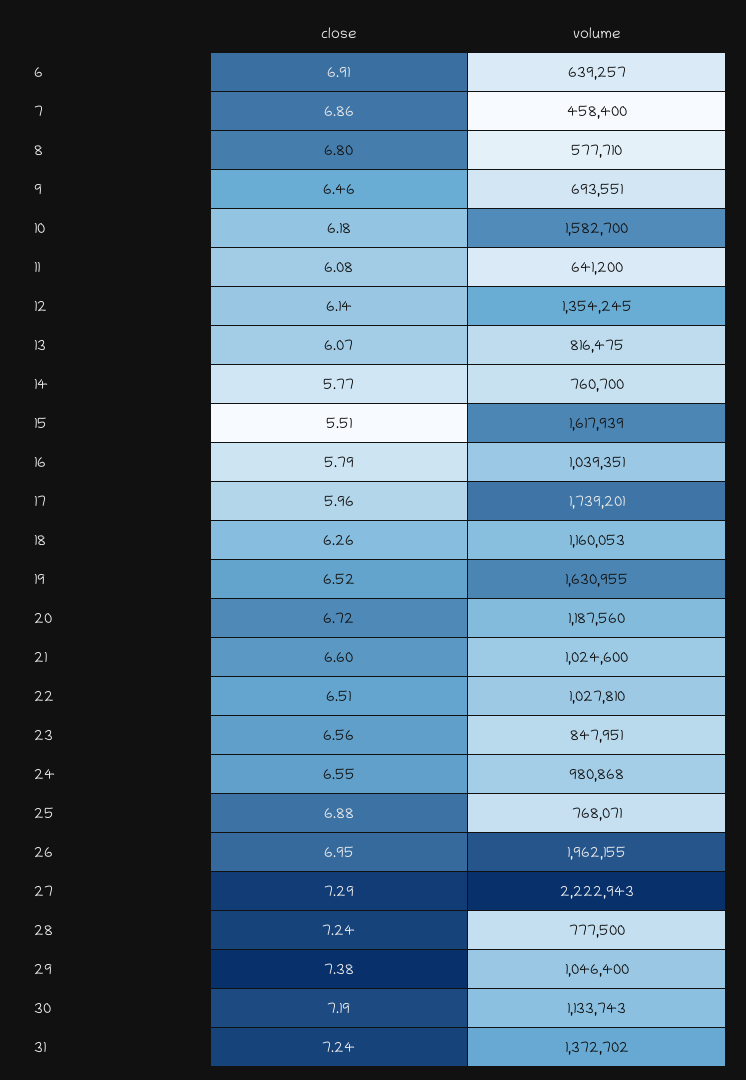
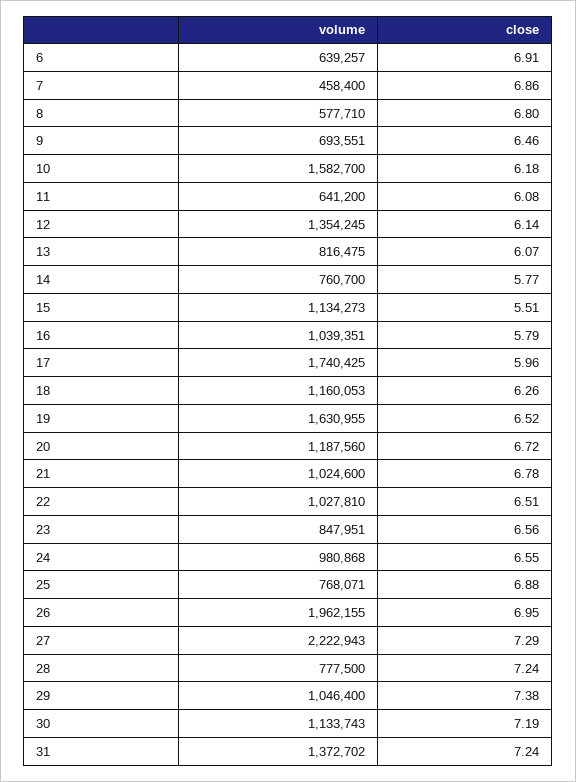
volume, 15: 1617939 -> 1134273
volume, 17: 1739201 -> 1740425
close, 21: 6.6 -> 6.78

